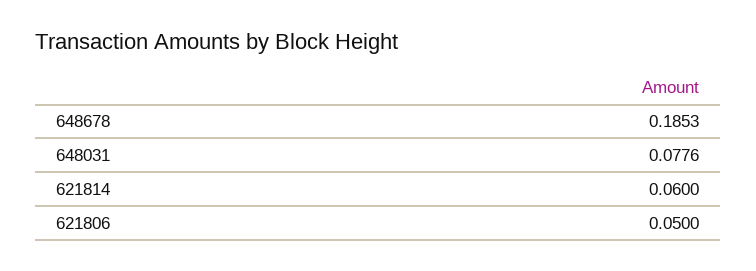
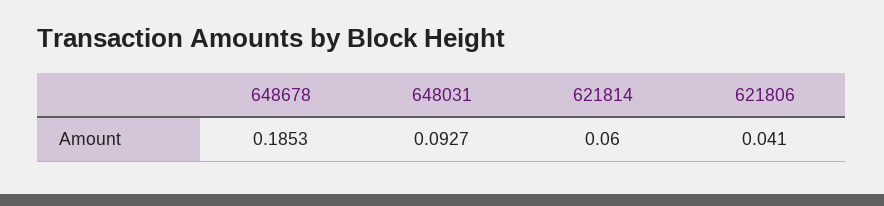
648031: 0.0776 -> 0.0927
621806: 0.05 -> 0.041

